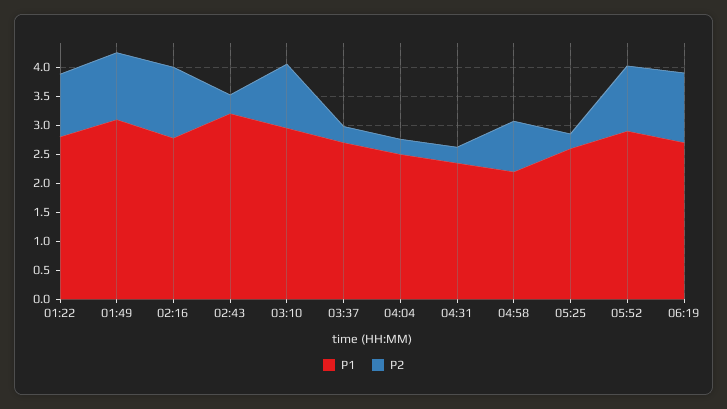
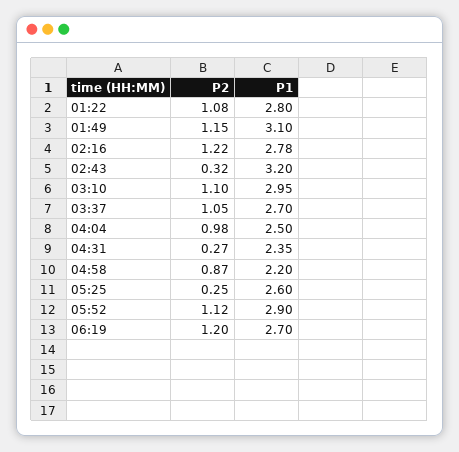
P2, 03:37: 0.25 -> 1.05
P2, 04:04: 0.25 -> 0.98

